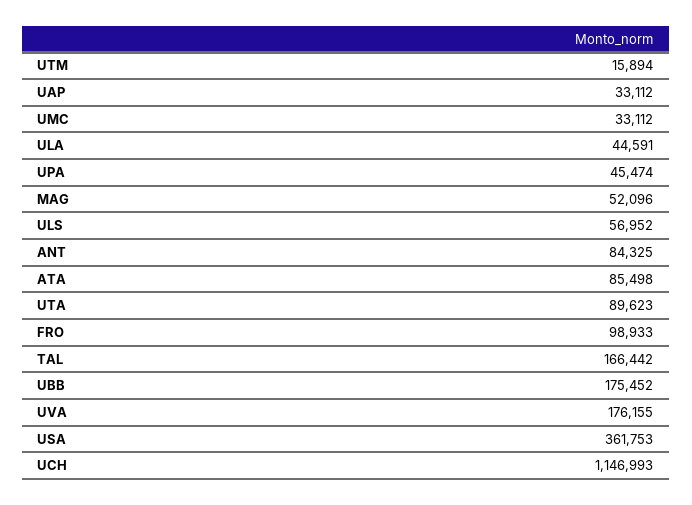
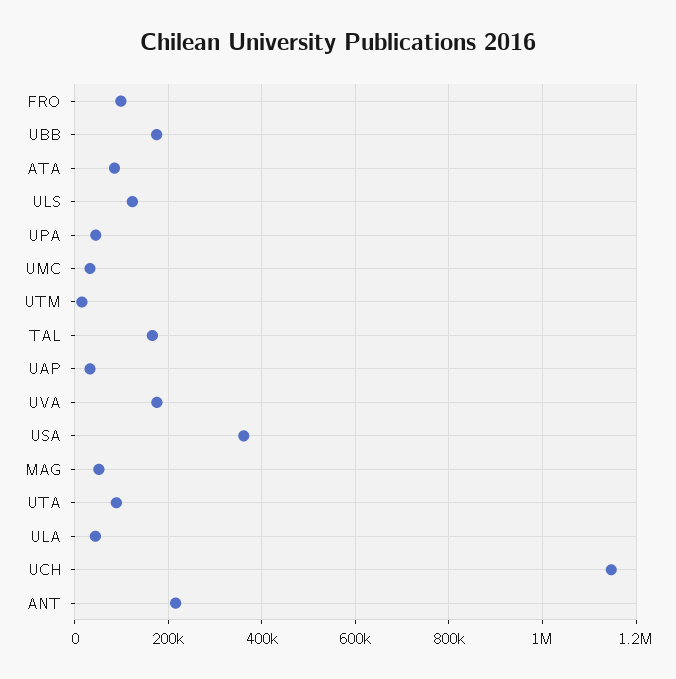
ULS: 56952 -> 120000
ANT: 84325 -> 220000

